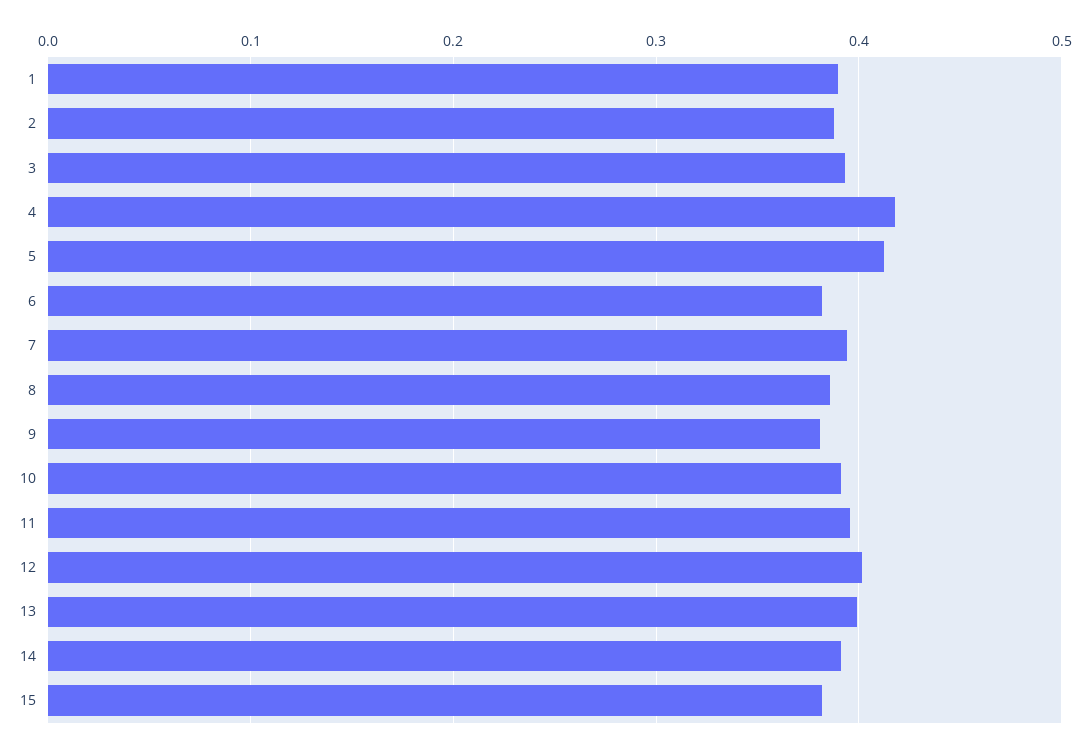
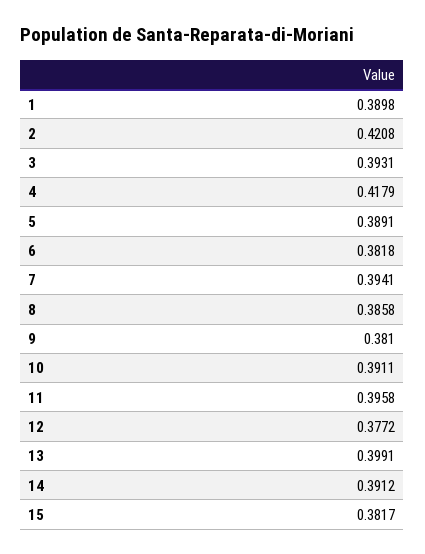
2: 0.39 -> 0.4208
5: 0.41 -> 0.3891
12: 0.4 -> 0.3772

